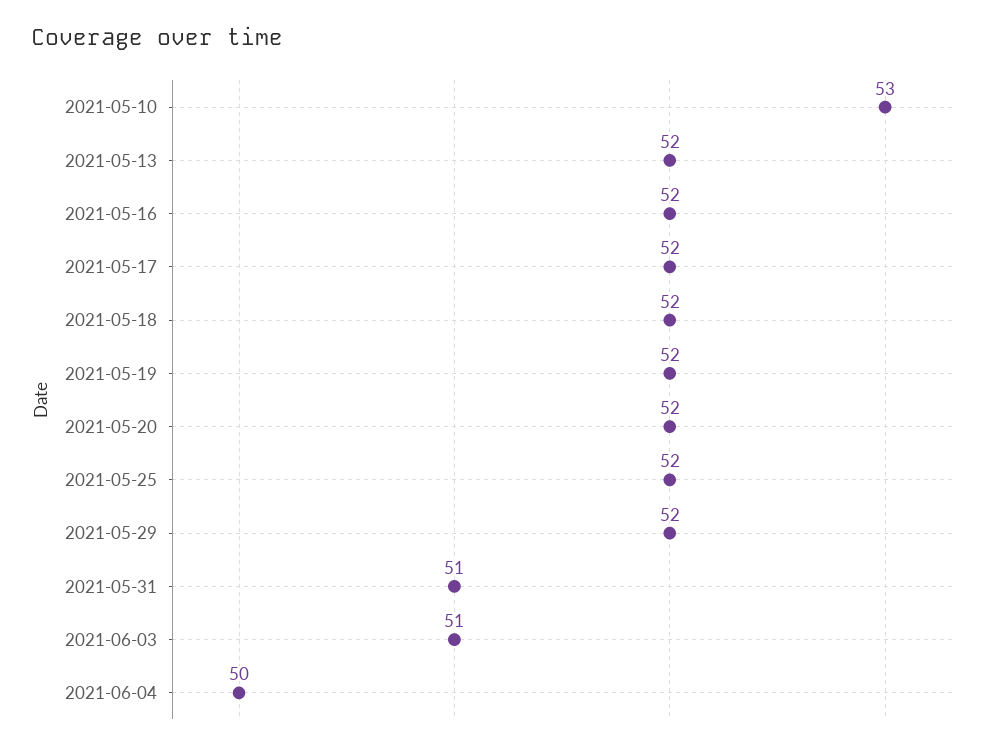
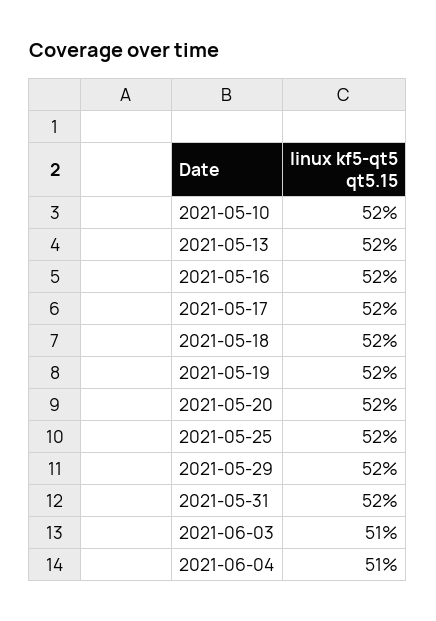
2021-05-10: 53 -> 52
2021-05-31: 51 -> 52
2021-06-04: 50 -> 51

